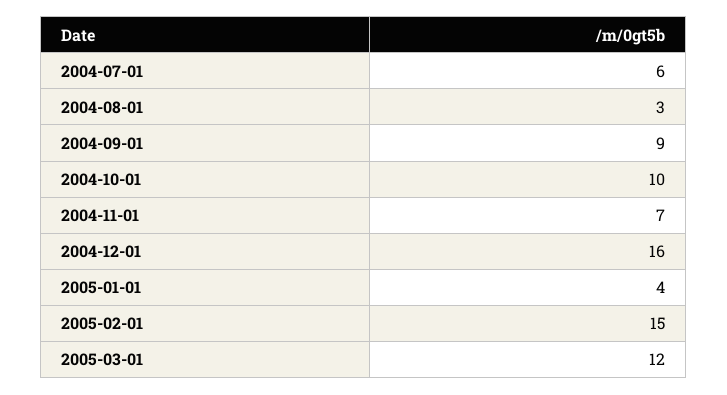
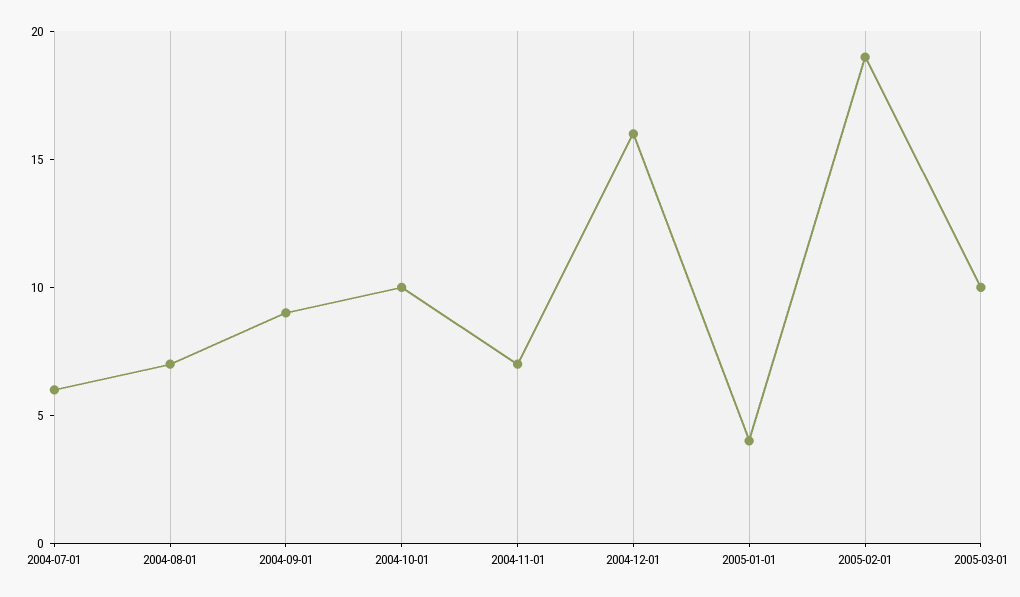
2004-08-01: 3 -> 7
2005-02-01: 15 -> 19
2005-03-01: 12 -> 10

